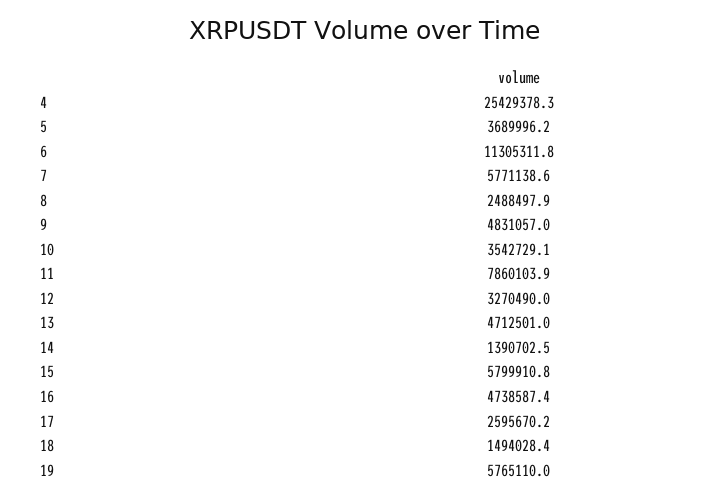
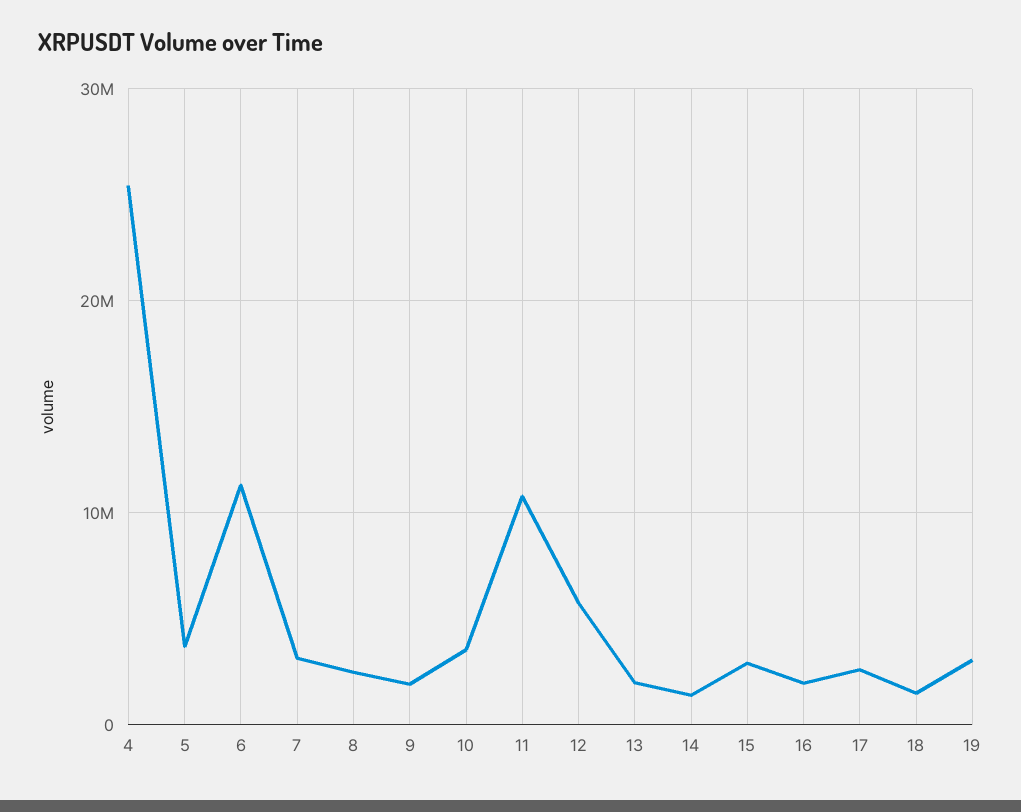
7: 5771138.6 -> 3000000
9: 4831057 -> 2000000
11: 7860103.9 -> 11000000
12: 3270490 -> 6000000
13: 4712501 -> 2000000
15: 5799910.8 -> 3000000
16: 4738587.4 -> 2000000
19: 5765110 -> 3000000

